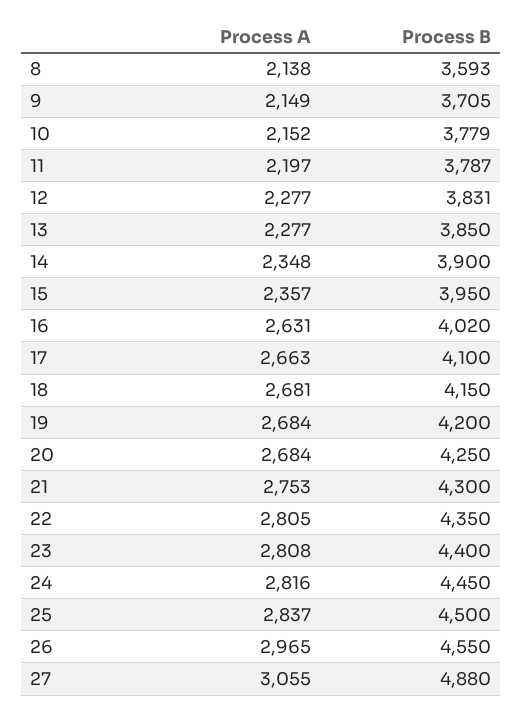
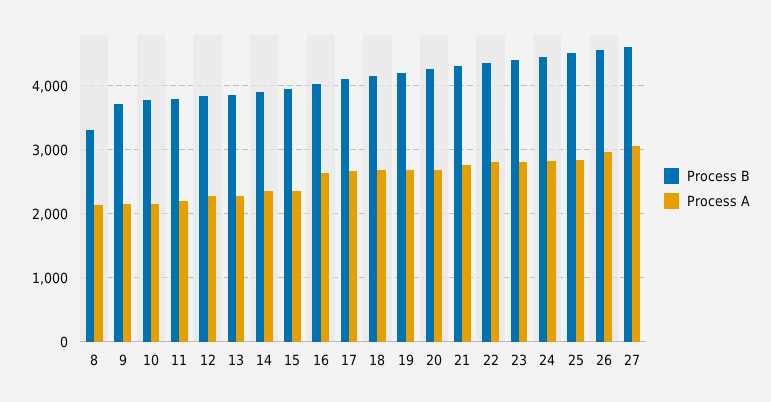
Process B, 8: 3593 -> 3300
Process B, 27: 4880 -> 4600

